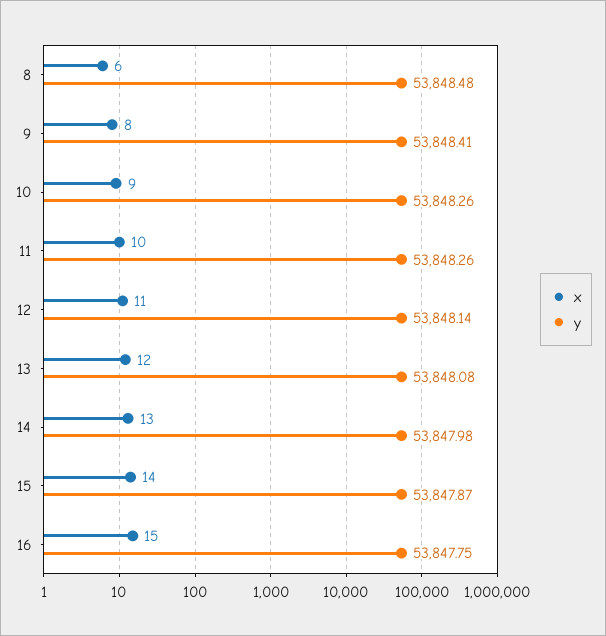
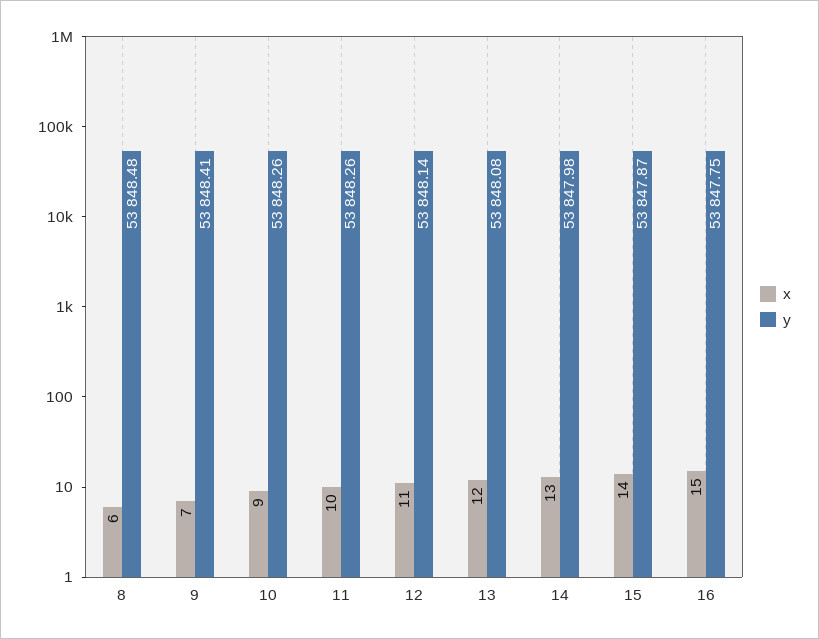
x, 9: 8 -> 7

